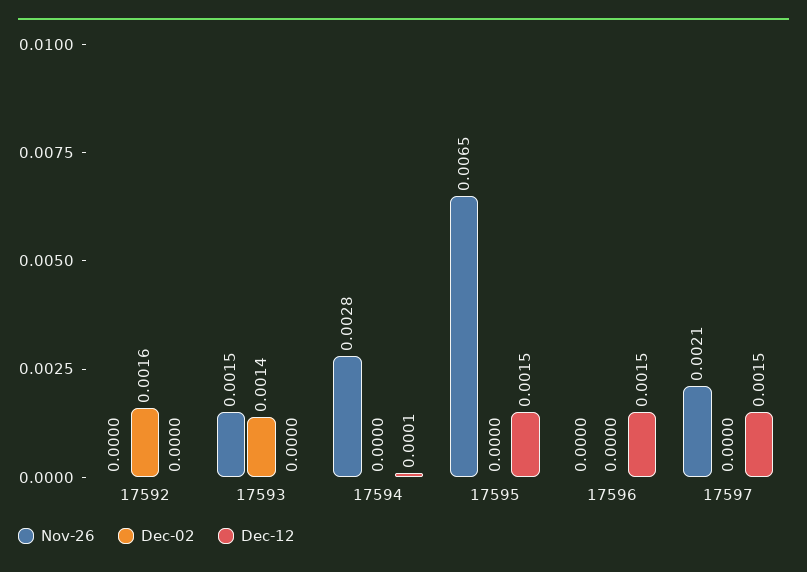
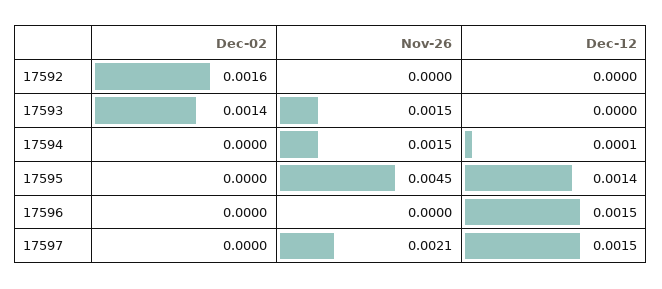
Nov-26, 17594: 0.0028 -> 0.0015
Nov-26, 17595: 0.0065 -> 0.0045
Dec-12, 17595: 0.0015 -> 0.0014

